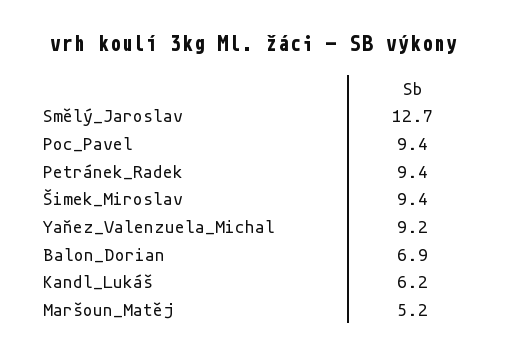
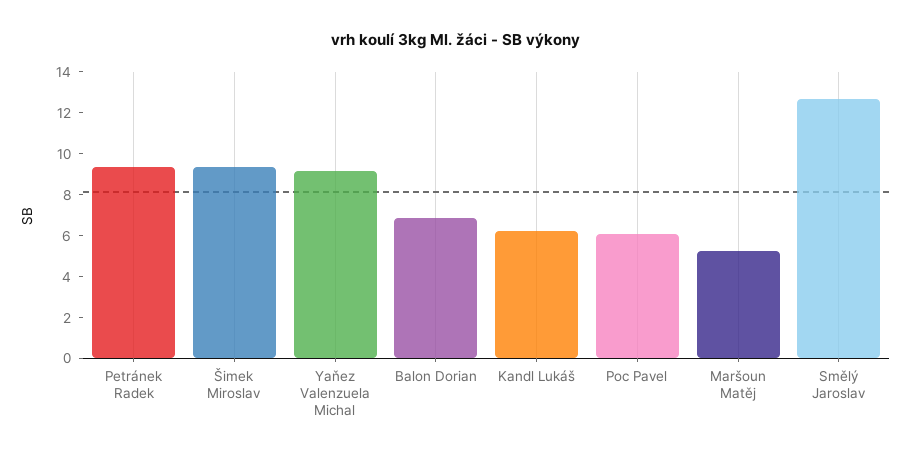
Poc_Pavel: 9.4 -> 6

